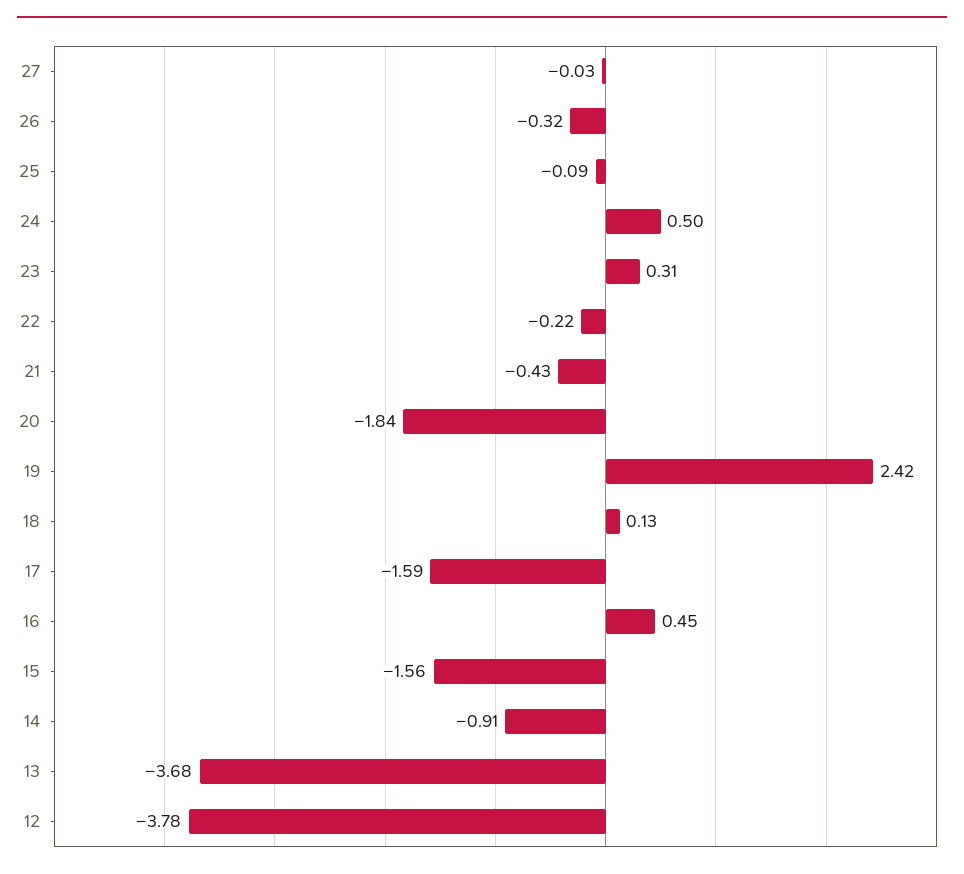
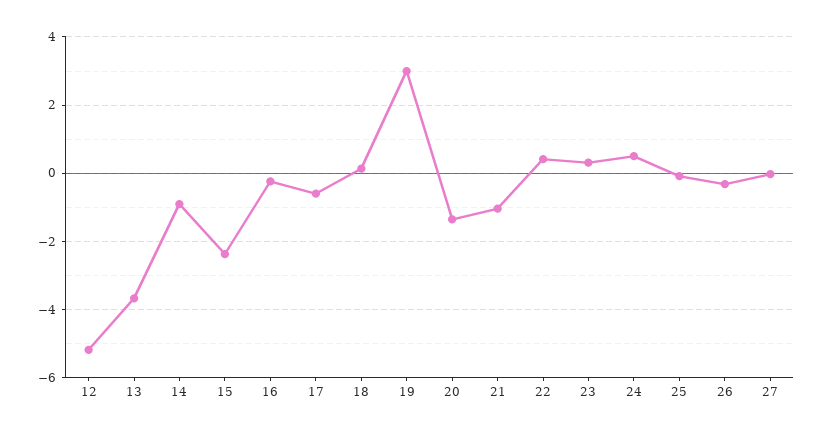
22: -0.22 -> 0.4
21: -0.43 -> -1
20: -1.84 -> -1.4
19: 2.42 -> 3
17: -1.59 -> -0.6
16: 0.45 -> -0.2
15: -1.56 -> -2.4
12: -3.78 -> -5.2

